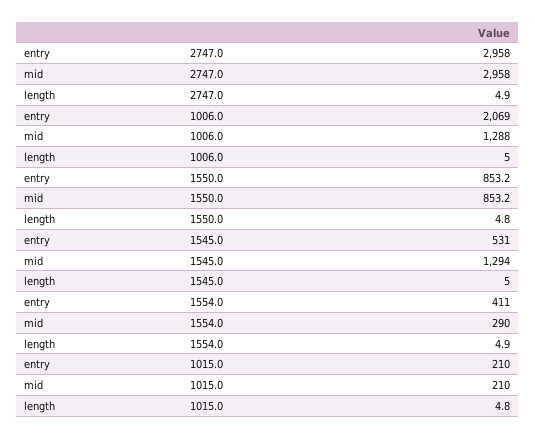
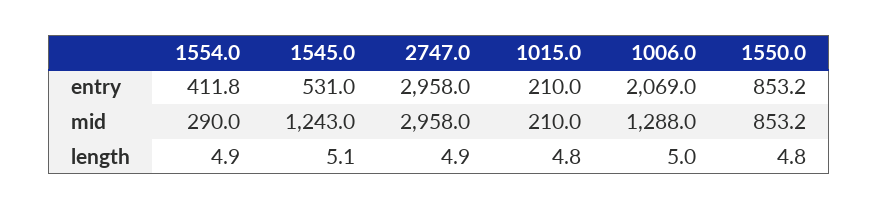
mid, 1545.0: 1294 -> 1243
length, 1545.0: 5 -> 5.1
entry, 1554.0: 411 -> 411.8

